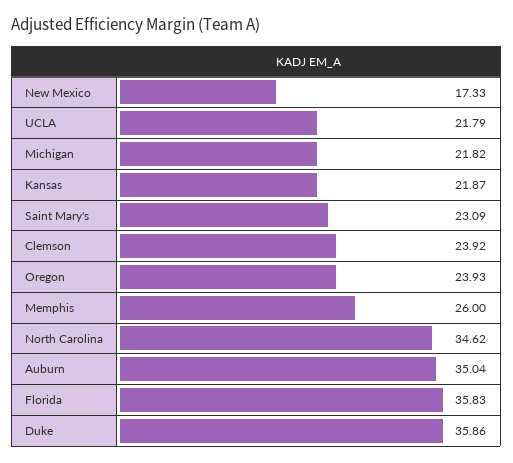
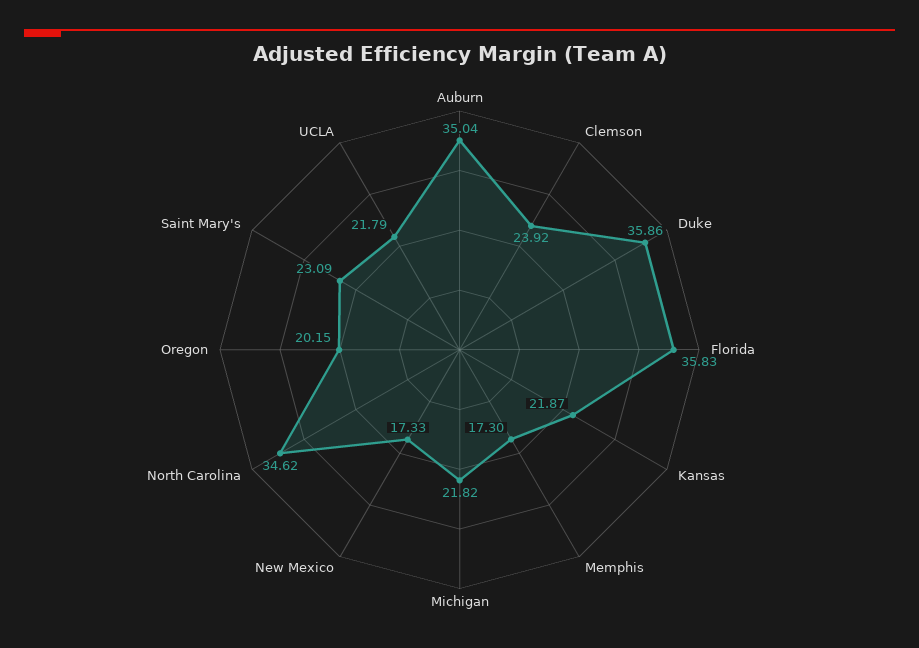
Oregon: 23.93 -> 20.15
Memphis: 26 -> 17.3

